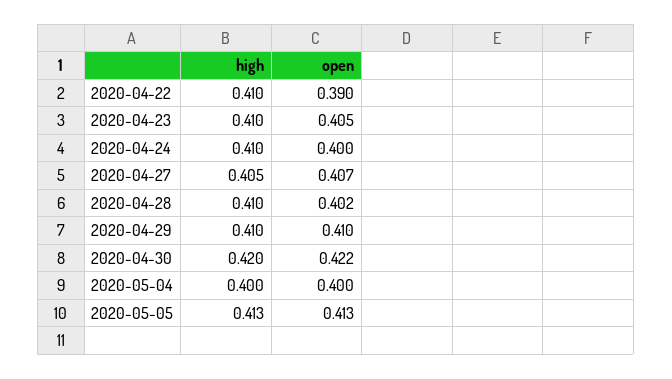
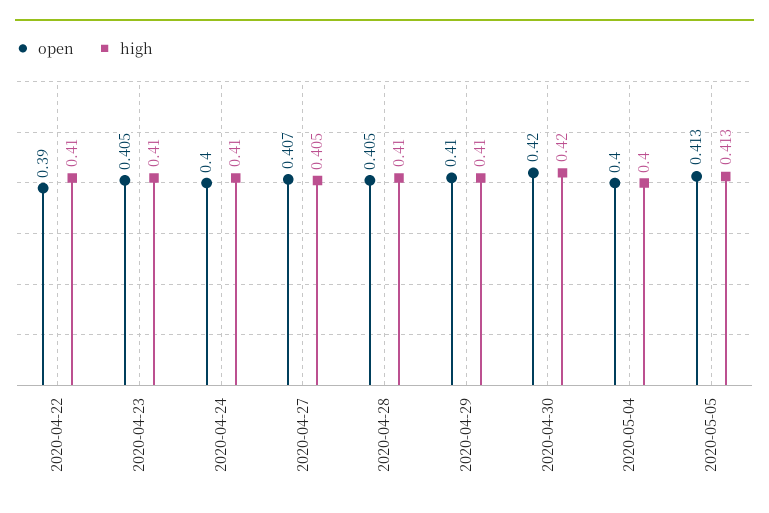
open, 2020-04-28: 0.402 -> 0.405
open, 2020-04-30: 0.422 -> 0.42

